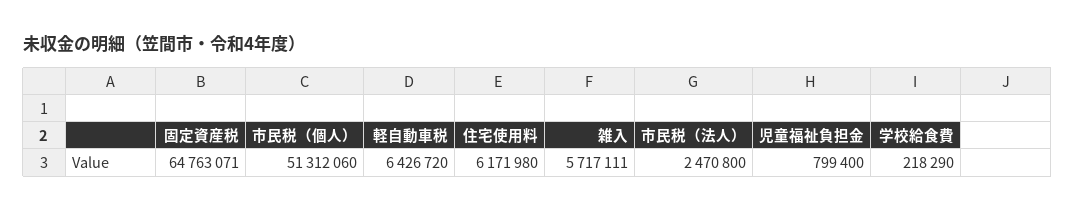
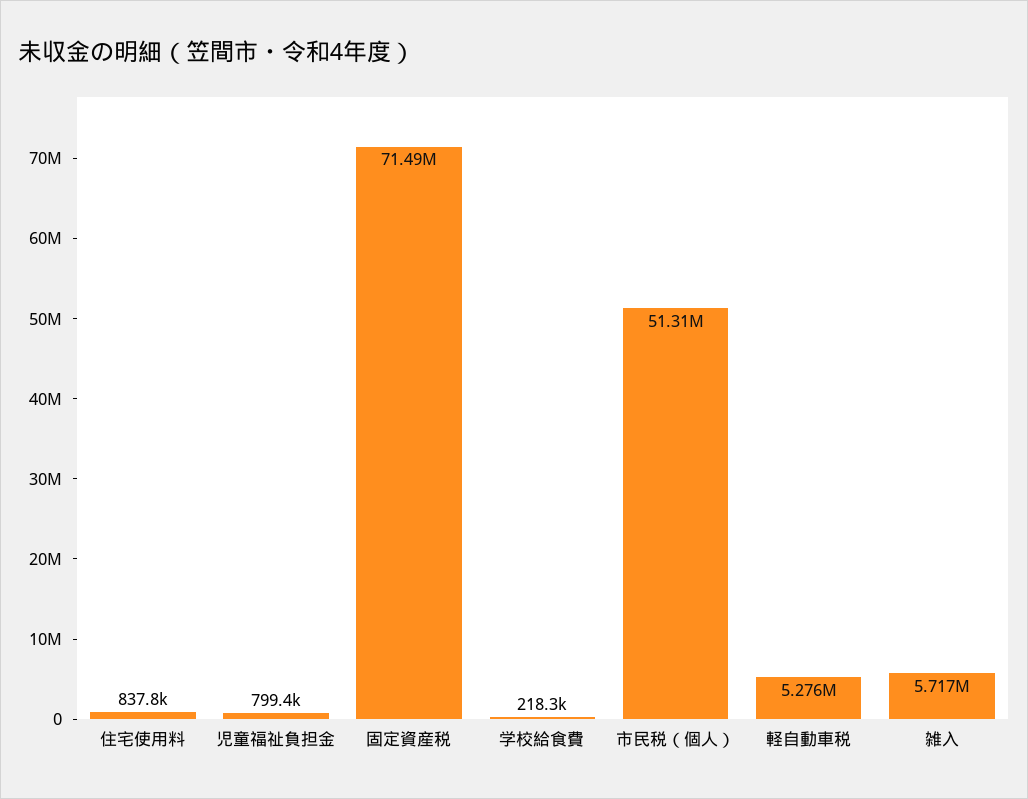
固定資産税: 64763071 -> 71490000
軽自動車税: 6426720 -> 5276000
住宅使用料: 6171980 -> 837800
市民税（法人）: 2470800 -> none

